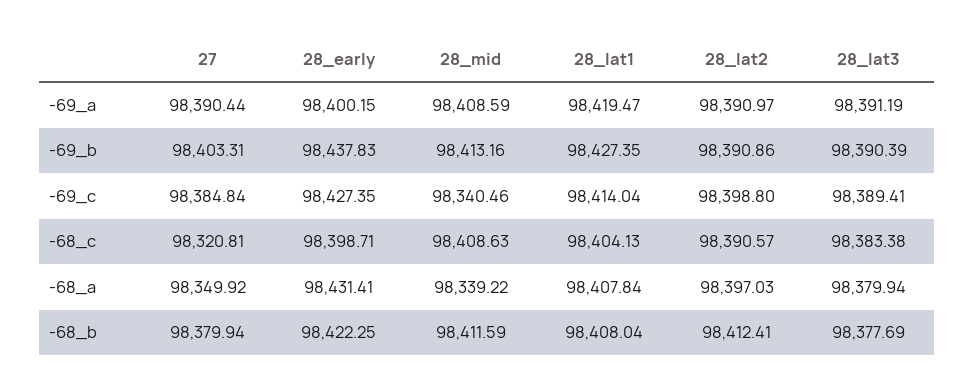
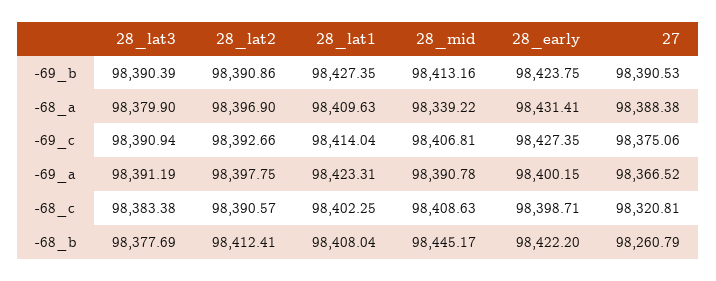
27, -69_a: 98390.44 -> 98366.52
28_mid, -69_a: 98408.59 -> 98390.78
28_lat1, -69_a: 98419.47 -> 98423.31
28_lat2, -69_a: 98390.97 -> 98397.75
27, -69_b: 98403.31 -> 98390.53
28_early, -69_b: 98437.83 -> 98423.75
27, -69_c: 98384.84 -> 98375.06
28_mid, -69_c: 98340.46 -> 98406.81
28_lat2, -69_c: 98398.8 -> 98392.66
28_lat3, -69_c: 98389.41 -> 98390.94
28_lat1, -68_c: 98404.13 -> 98402.25
27, -68_a: 98349.92 -> 98388.38
28_lat1, -68_a: 98407.84 -> 98409.63
28_lat2, -68_a: 98397.03 -> 98396.9
28_lat3, -68_a: 98379.94 -> 98379.9
27, -68_b: 98379.94 -> 98260.79
28_early, -68_b: 98422.25 -> 98422.2
28_mid, -68_b: 98411.59 -> 98445.17

